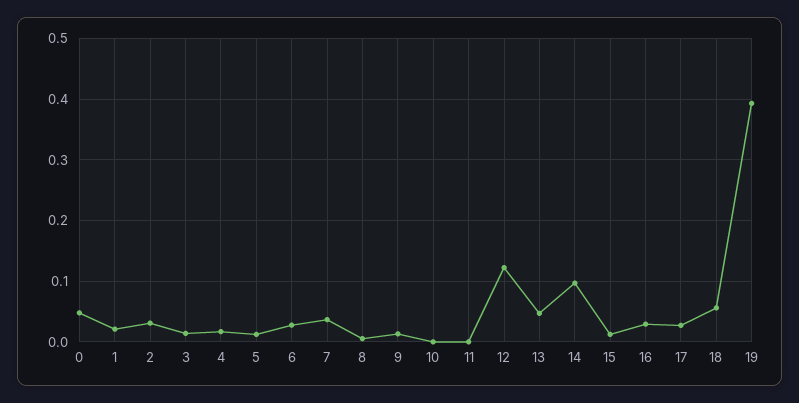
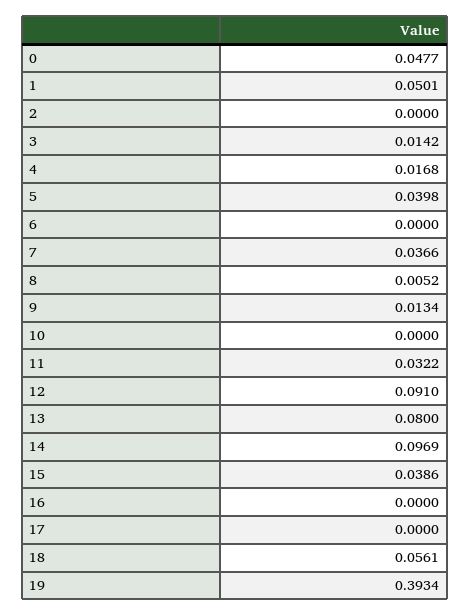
1: 0.02 -> 0.0501
2: 0.03 -> 0
5: 0.01 -> 0.0398
6: 0.03 -> 0
11: 0 -> 0.0322
12: 0.12 -> 0.091
13: 0.05 -> 0.08
15: 0.01 -> 0.0386
16: 0.03 -> 0
17: 0.03 -> 0

